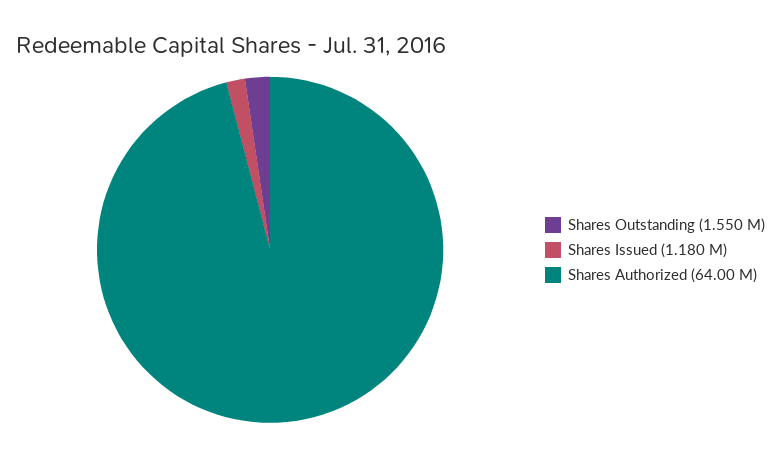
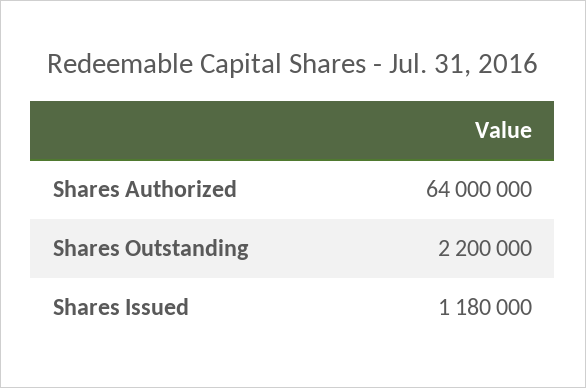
Shares Outstanding: 1550000 -> 2200000

